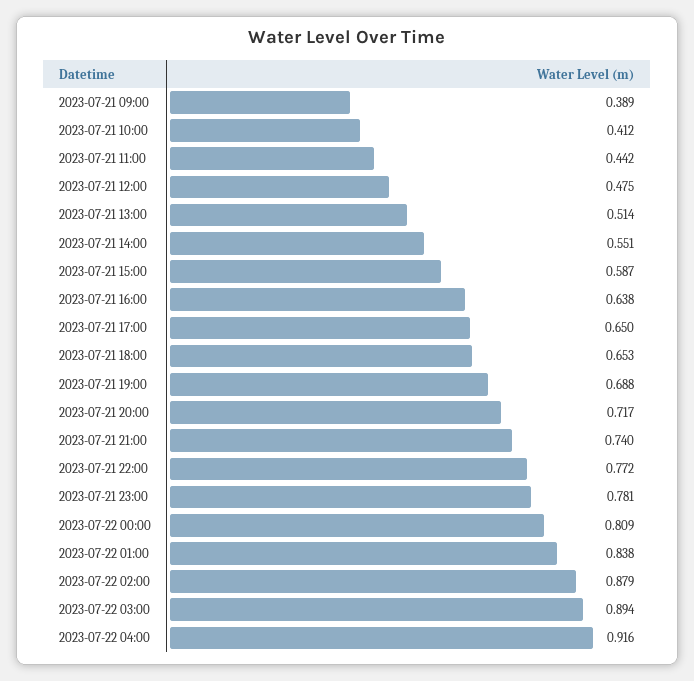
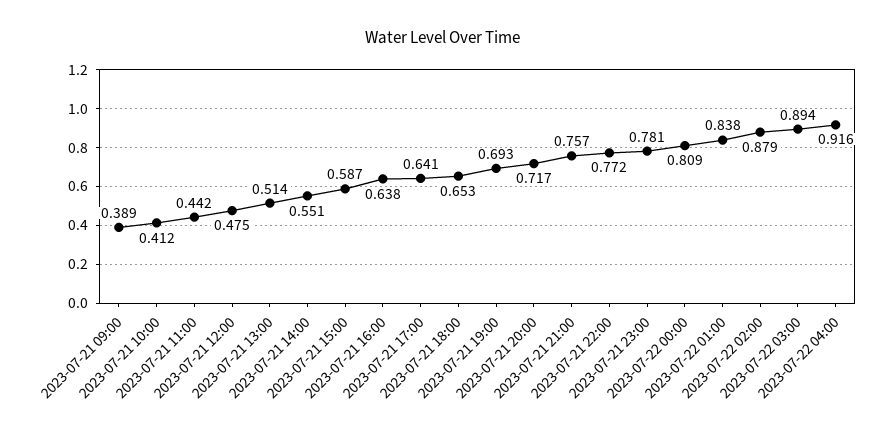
2023-07-21 17:00: 0.65 -> 0.641
2023-07-21 19:00: 0.688 -> 0.693
2023-07-21 21:00: 0.74 -> 0.757

